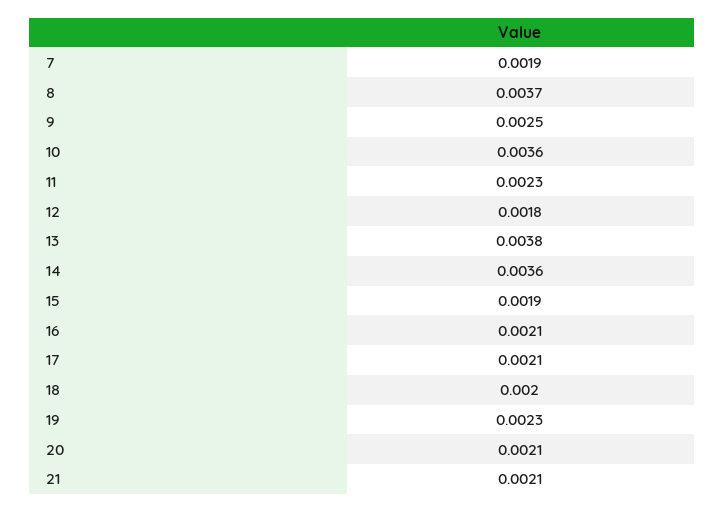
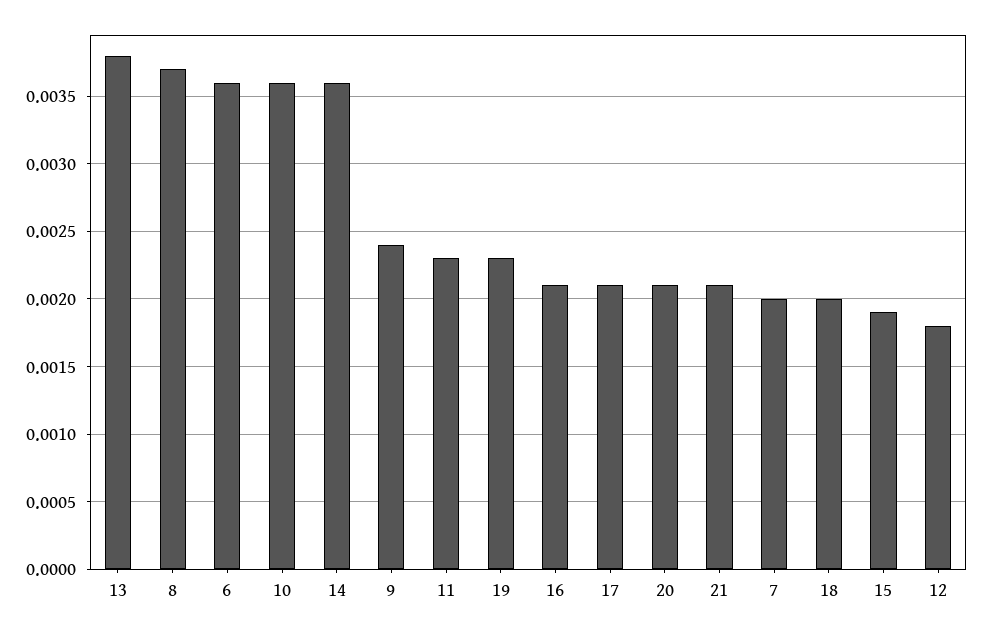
7: 0.0019 -> 0.002
9: 0.0025 -> 0.0024
6: none -> 0.0036

